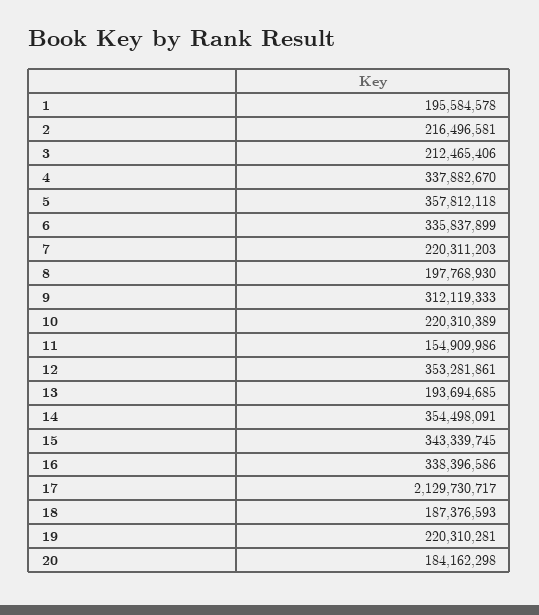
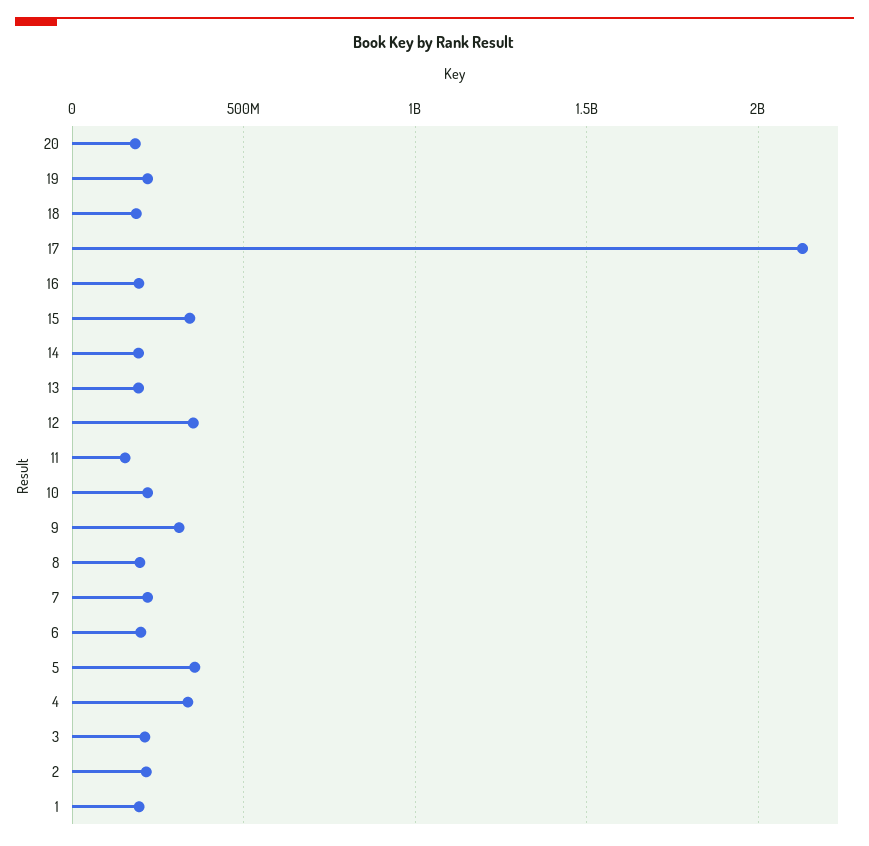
6: 335837899 -> 200000000
14: 354498091 -> 200000000
16: 338396586 -> 200000000

